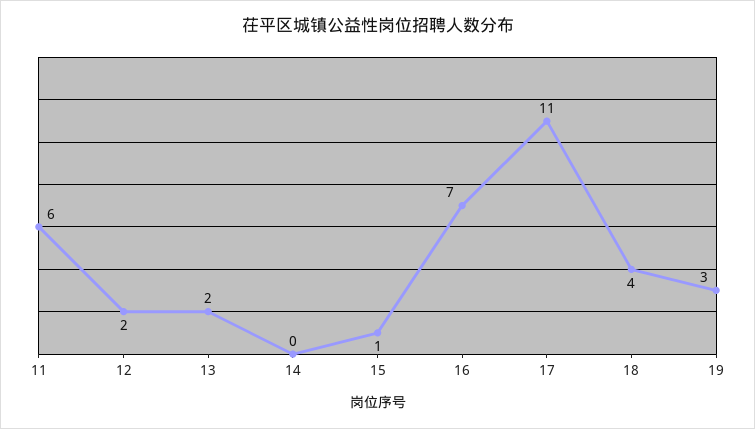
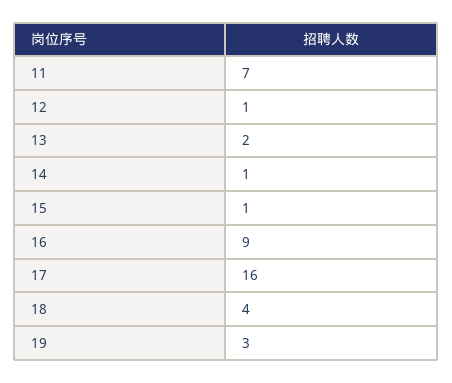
11: 6 -> 7
12: 2 -> 1
14: 0 -> 1
16: 7 -> 9
17: 11 -> 16

